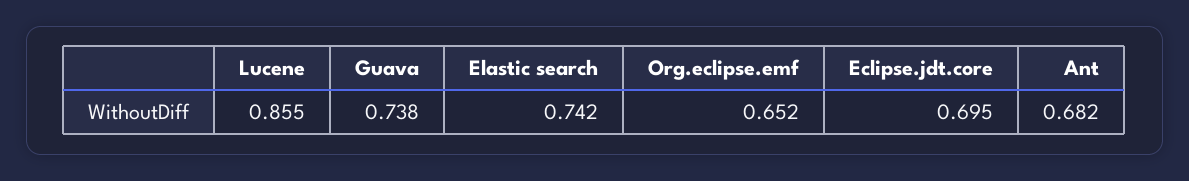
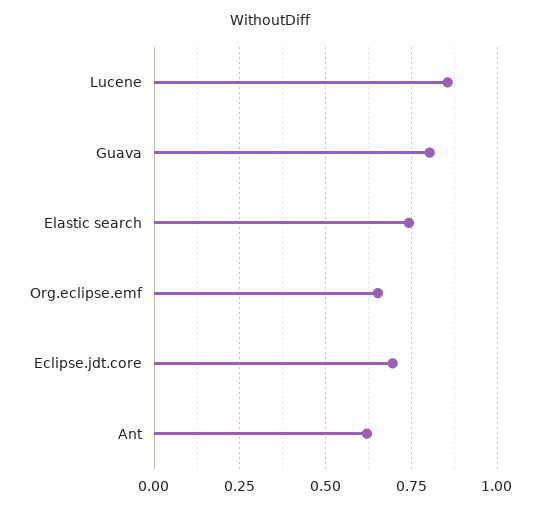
Guava: 0.738 -> 0.8
Ant: 0.682 -> 0.625

